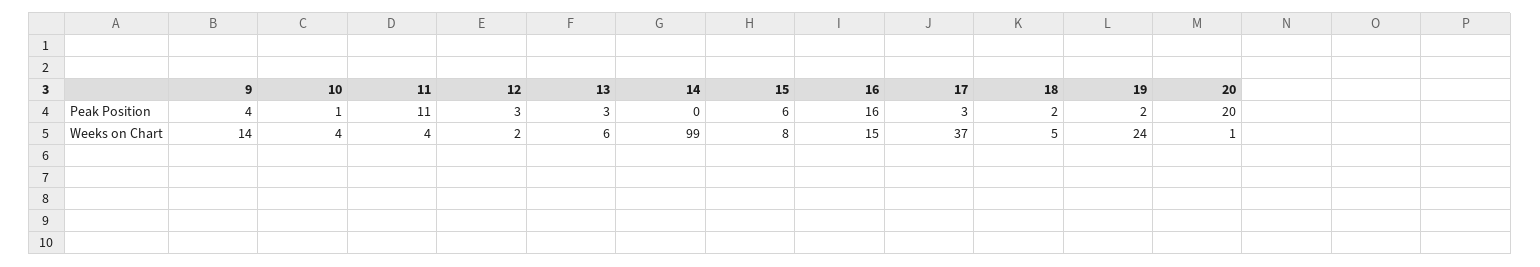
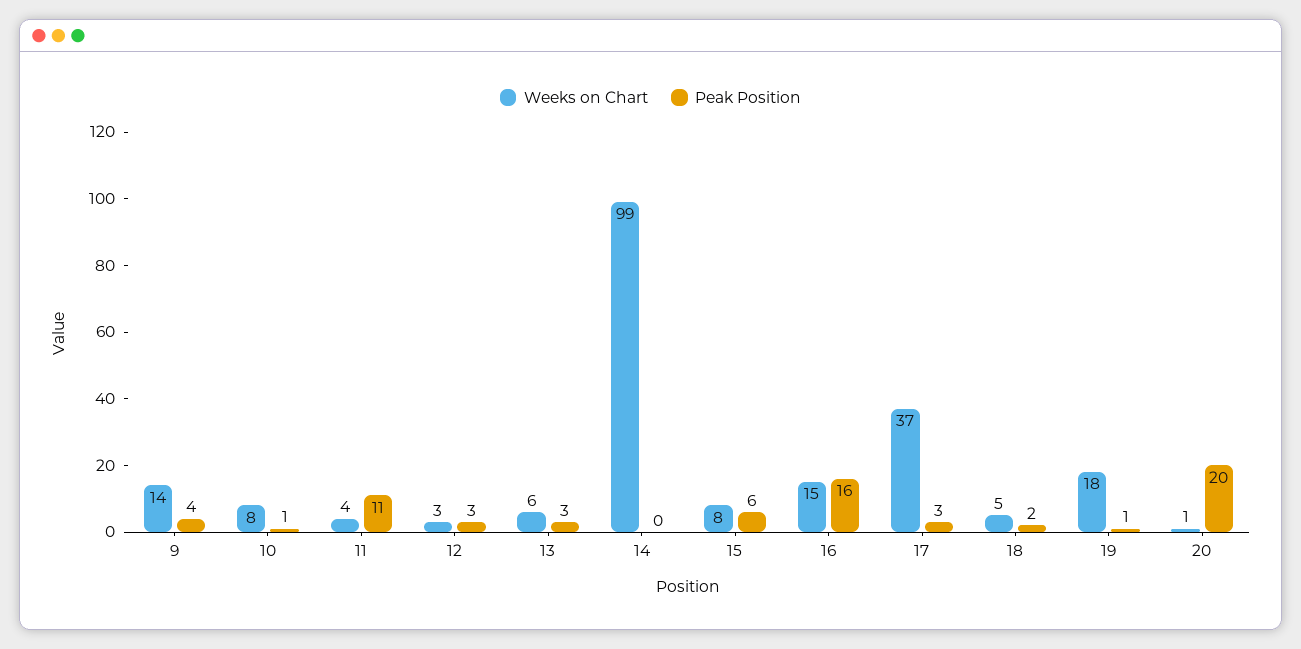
Peak Position, 19: 2 -> 1
Weeks on Chart, 10: 4 -> 8
Weeks on Chart, 12: 2 -> 3
Weeks on Chart, 19: 24 -> 18

